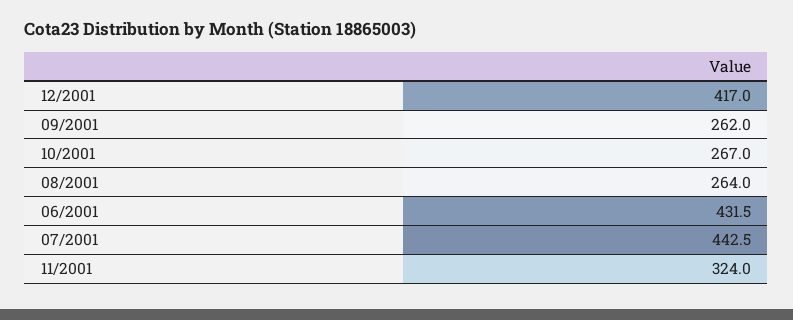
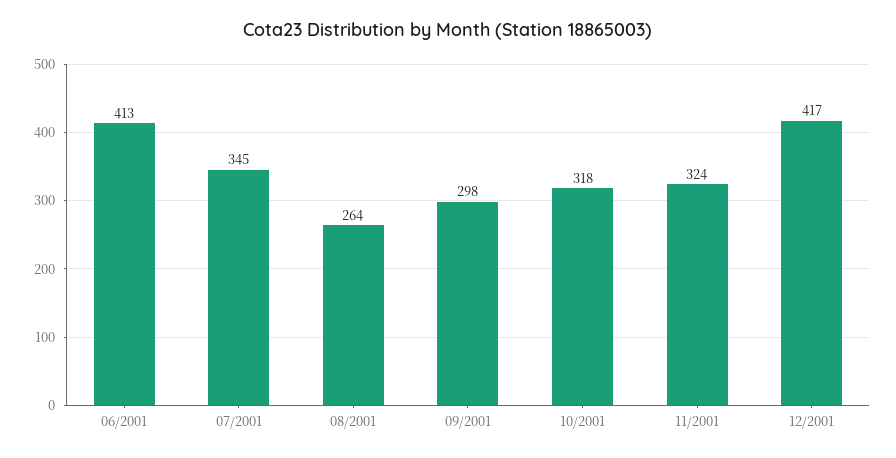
09/2001: 262 -> 298
10/2001: 267 -> 318
06/2001: 431.5 -> 413
07/2001: 442.5 -> 345

